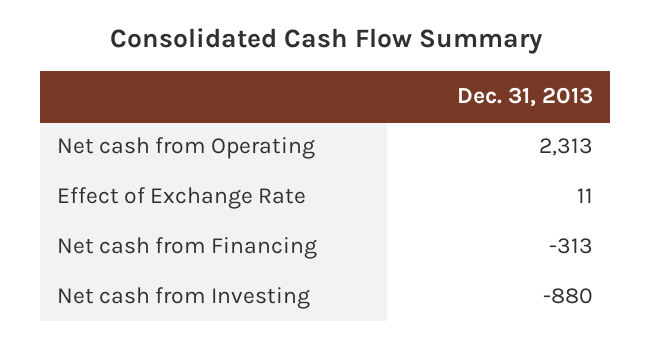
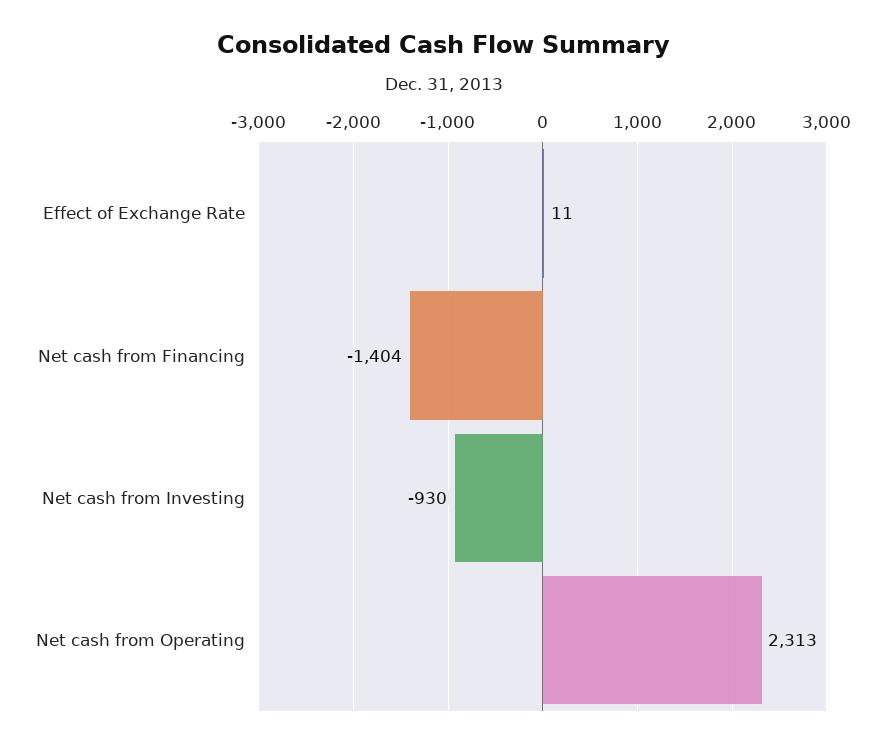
Net cash from Financing: -313 -> -1404
Net cash from Investing: -880 -> -930

